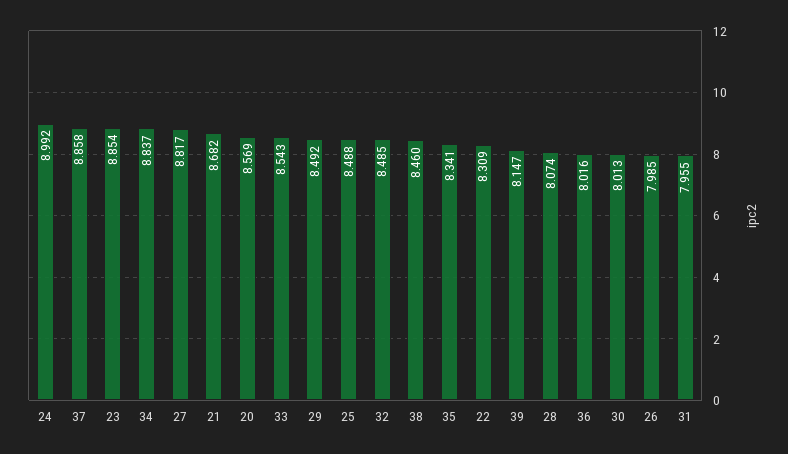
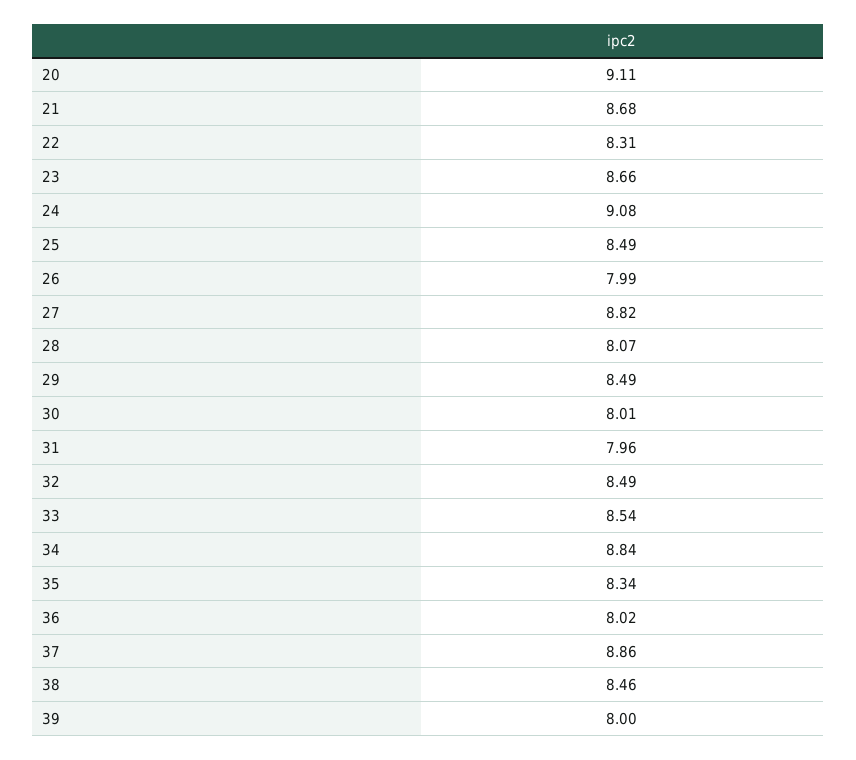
24: 8.992 -> 9.08
23: 8.854 -> 8.66
20: 8.569 -> 9.11
39: 8.147 -> 8

